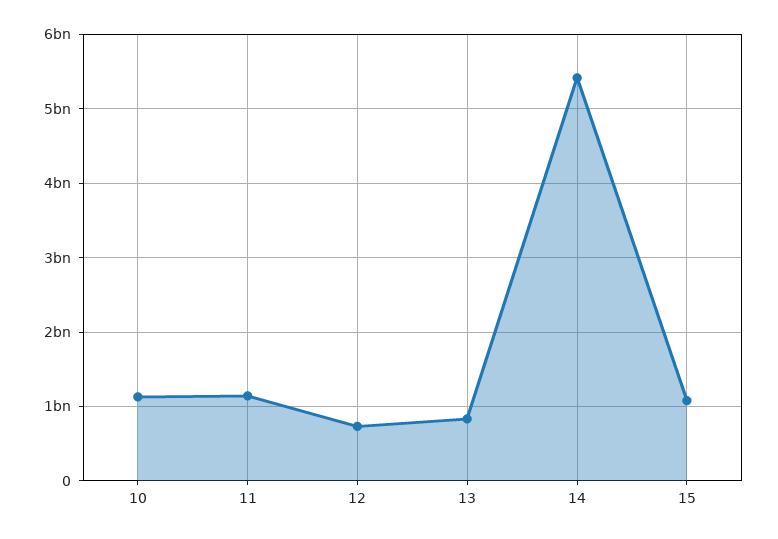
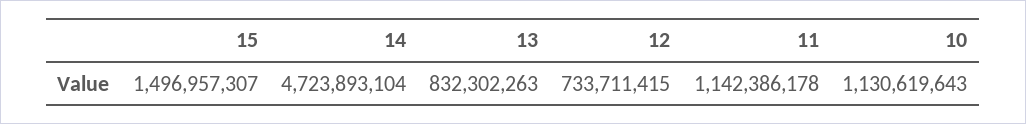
14: 5400000000 -> 4723893104
15: 1100000000 -> 1496957307

